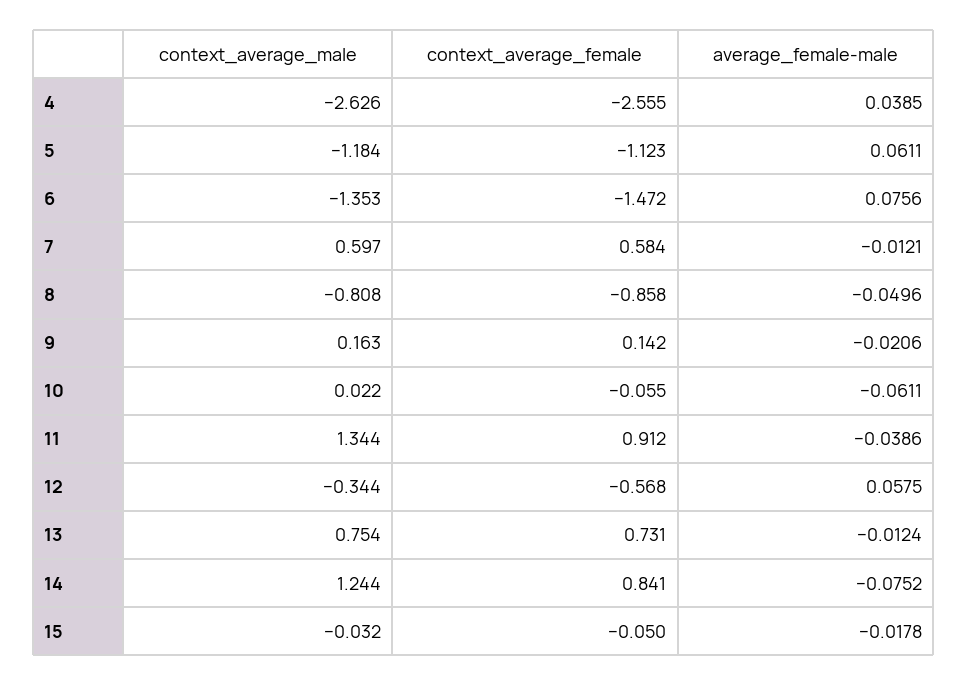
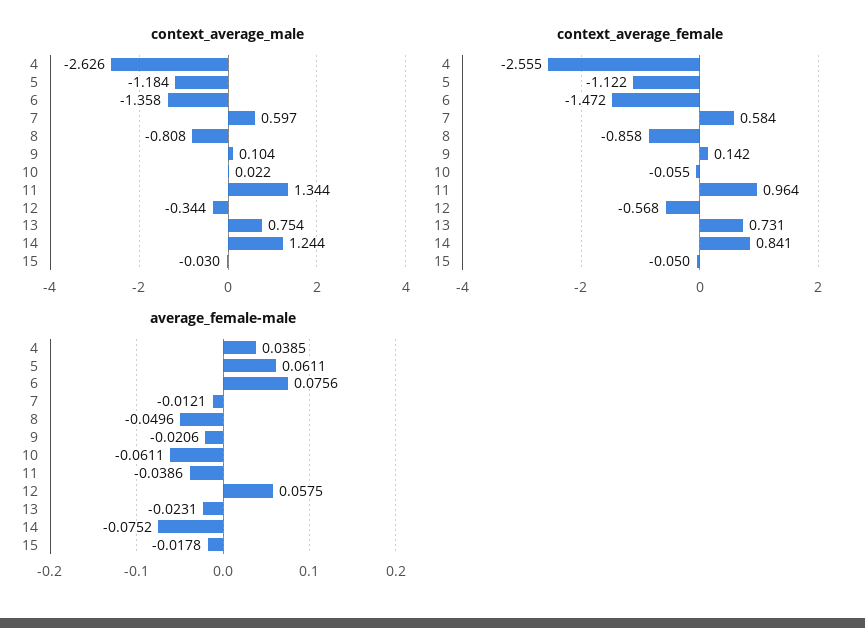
context_average_female, 5: -1.123 -> -1.122
context_average_male, 6: -1.353 -> -1.358
context_average_male, 9: 0.163 -> 0.104
context_average_female, 11: 0.912 -> 0.964
average_female-male, 13: -0.0124 -> -0.0231
context_average_male, 15: -0.032 -> -0.03

